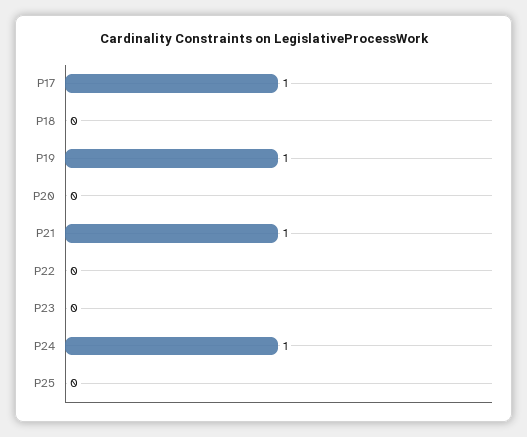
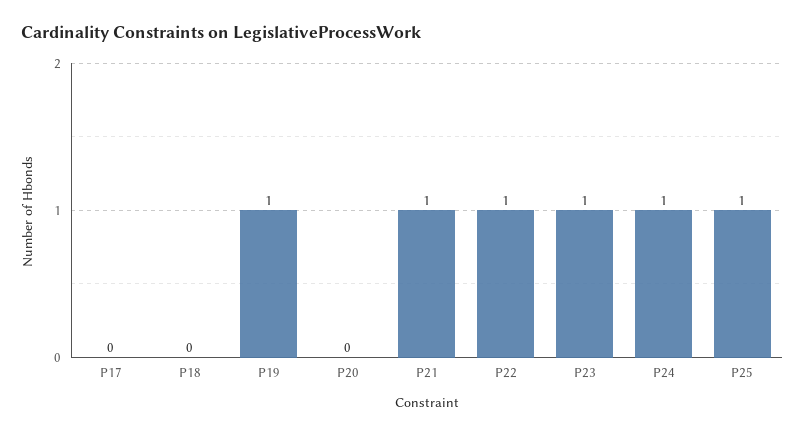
P17: 1 -> 0
P22: 0 -> 1
P23: 0 -> 1
P25: 0 -> 1

